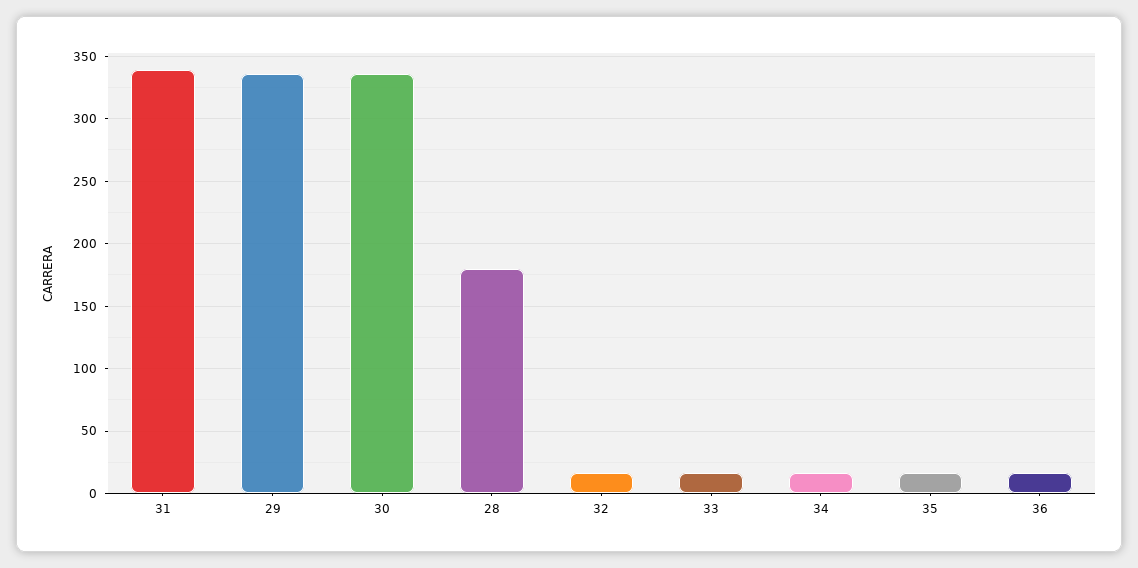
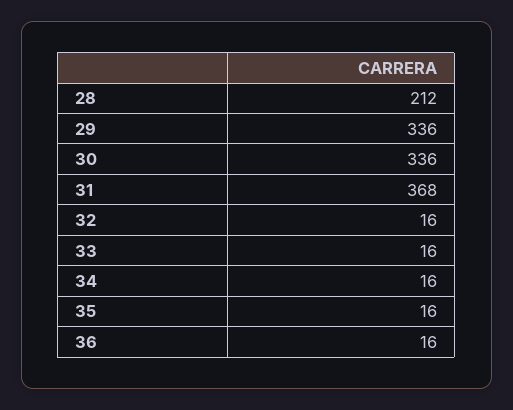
31: 340 -> 368
28: 180 -> 212

